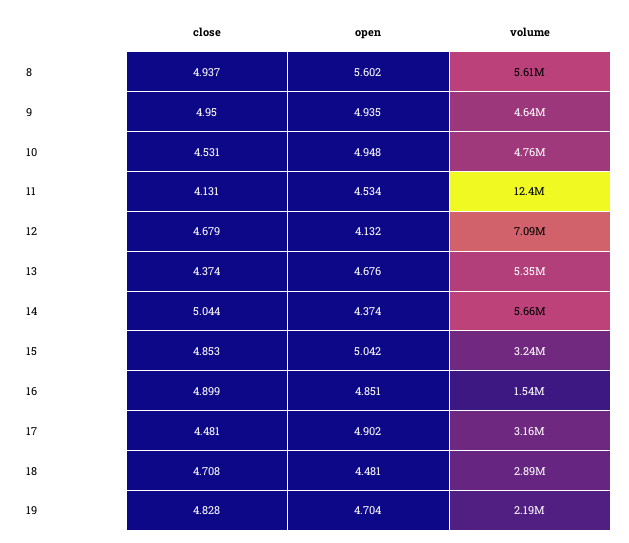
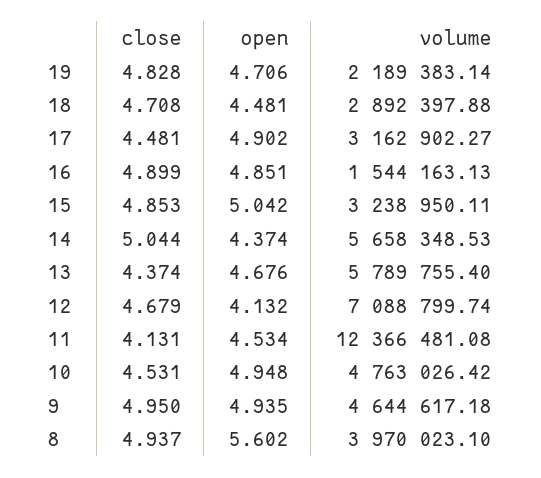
volume, 8: 5610000 -> 3970023.1
volume, 13: 5350000 -> 5789755.4
open, 19: 4.704 -> 4.706

